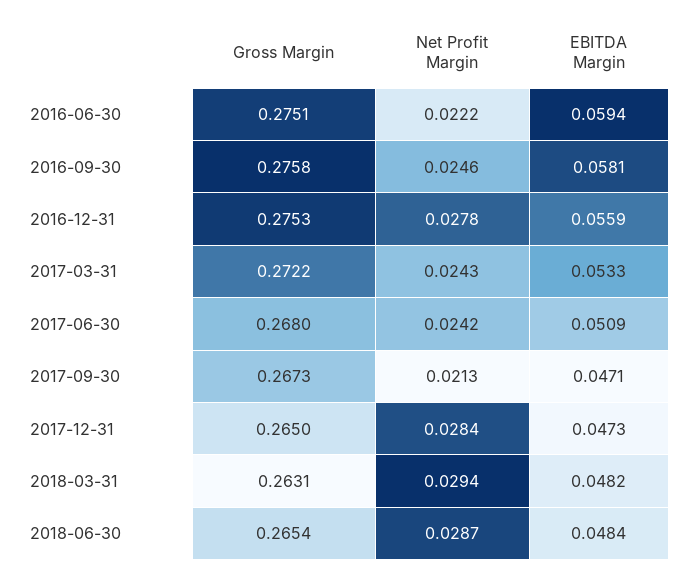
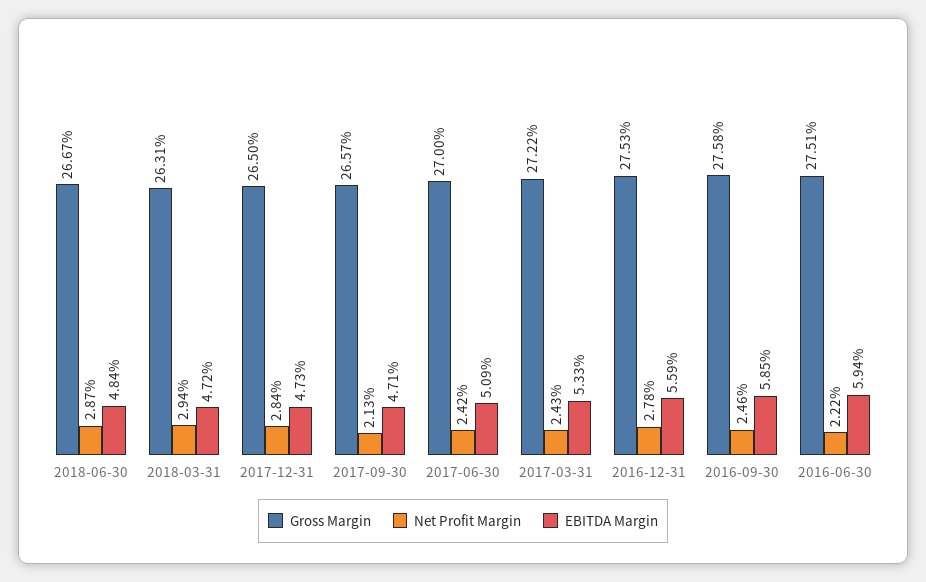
EBITDA Margin, 2016-09-30: 0.0581 -> 0.0585
Gross Margin, 2017-06-30: 0.268 -> 0.27
Gross Margin, 2017-09-30: 0.2673 -> 0.2657
EBITDA Margin, 2018-03-31: 0.0482 -> 0.0472
Gross Margin, 2018-06-30: 0.2654 -> 0.2667

